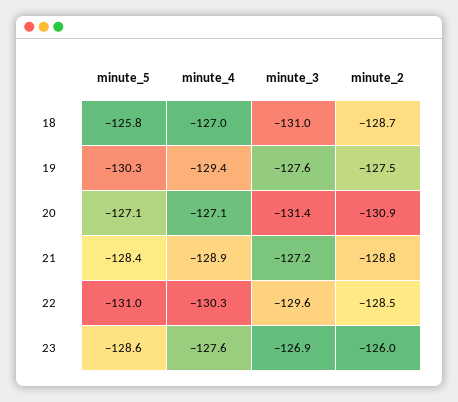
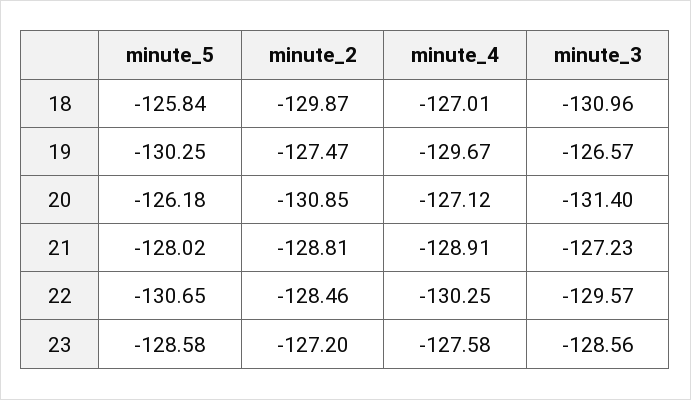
minute_2, 18: -128.7 -> -129.87
minute_4, 19: -129.4 -> -129.67
minute_3, 19: -127.6 -> -126.57
minute_5, 20: -127.1 -> -126.18
minute_5, 21: -128.4 -> -128.02
minute_5, 22: -131 -> -130.65
minute_3, 23: -126.9 -> -128.56
minute_2, 23: -126 -> -127.2

